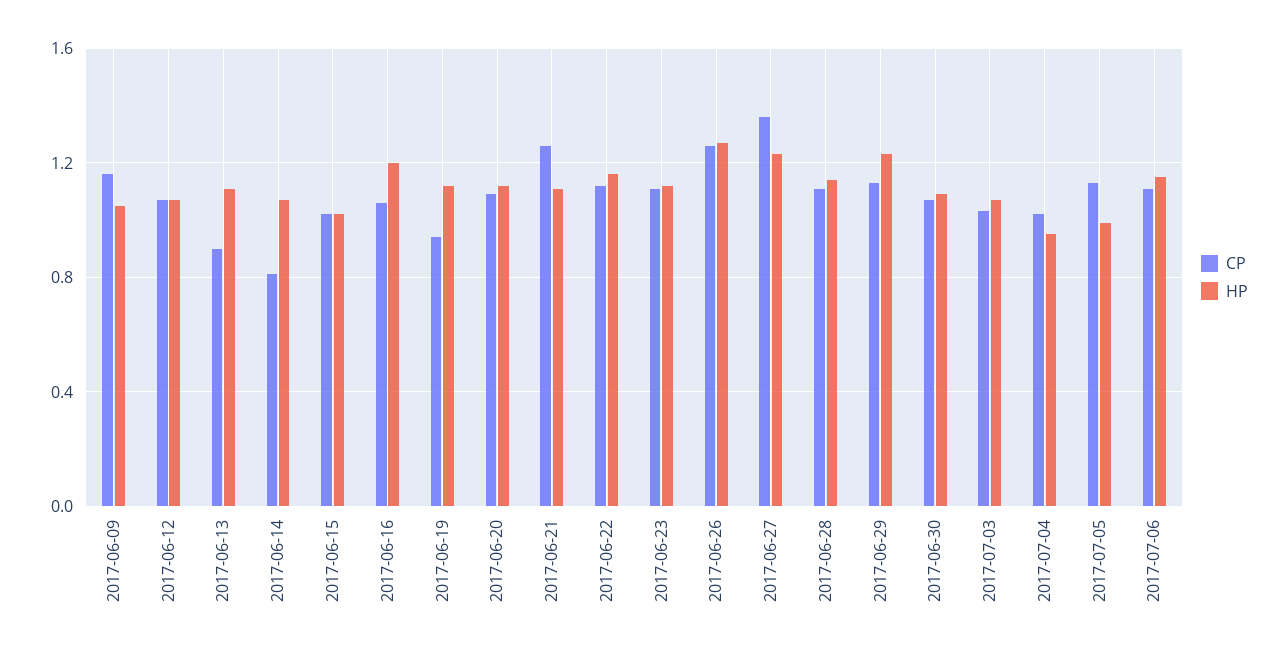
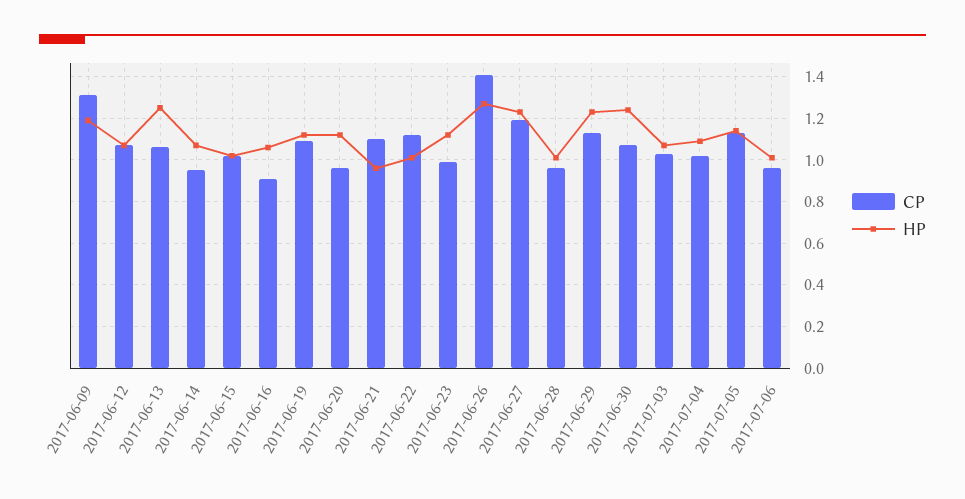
CP, 2017-06-09: 1.15 -> 1.3
HP, 2017-06-09: 1.05 -> 1.2
CP, 2017-06-13: 0.9 -> 1.05
HP, 2017-06-13: 1.1 -> 1.25
CP, 2017-06-14: 0.8 -> 0.95
CP, 2017-06-16: 1.05 -> 0.9
HP, 2017-06-16: 1.2 -> 1.05
CP, 2017-06-19: 0.95 -> 1.1
CP, 2017-06-20: 1.1 -> 0.95
CP, 2017-06-21: 1.25 -> 1.1
HP, 2017-06-21: 1.1 -> 0.95
HP, 2017-06-22: 1.15 -> 1
CP, 2017-06-23: 1.1 -> 1
CP, 2017-06-26: 1.25 -> 1.4
CP, 2017-06-27: 1.35 -> 1.2
CP, 2017-06-28: 1.1 -> 0.95
HP, 2017-06-28: 1.15 -> 1
HP, 2017-06-30: 1.1 -> 1.25
HP, 2017-07-04: 0.95 -> 1.1
HP, 2017-07-05: 1 -> 1.15
CP, 2017-07-06: 1.1 -> 0.95
HP, 2017-07-06: 1.15 -> 1

